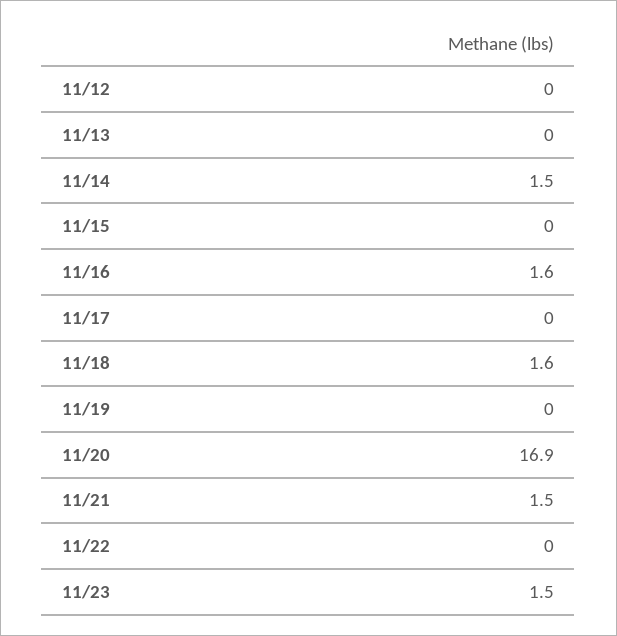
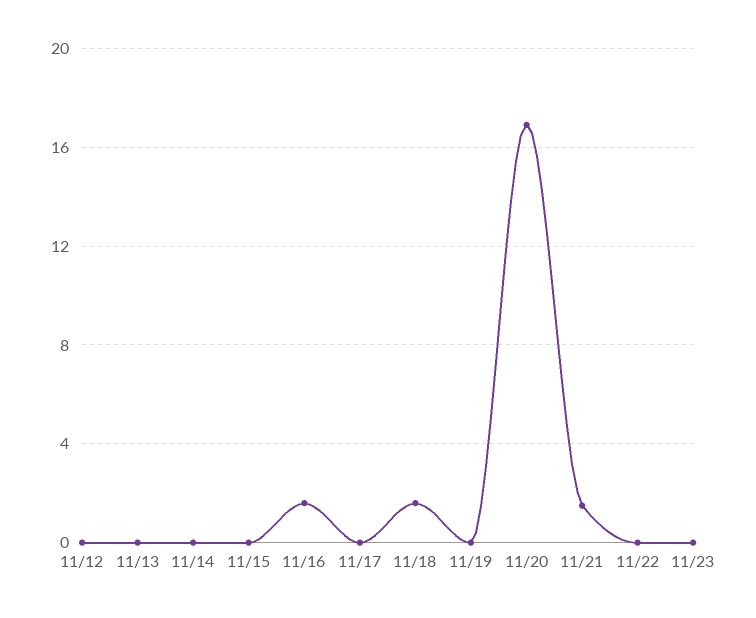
11/14: 1.5 -> 0
11/23: 1.5 -> 0

